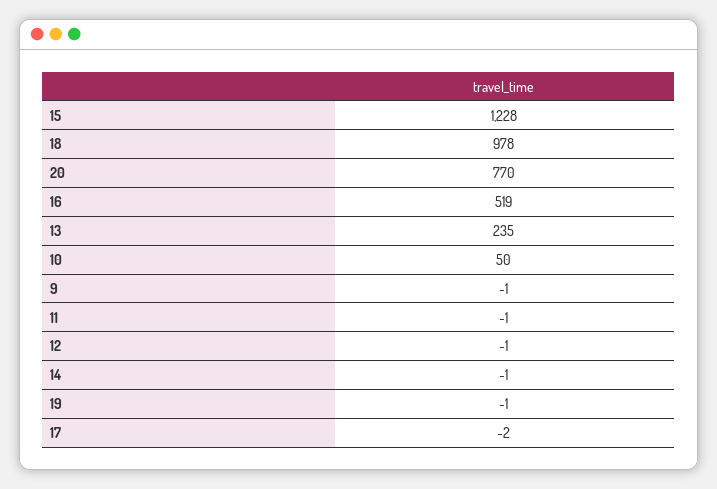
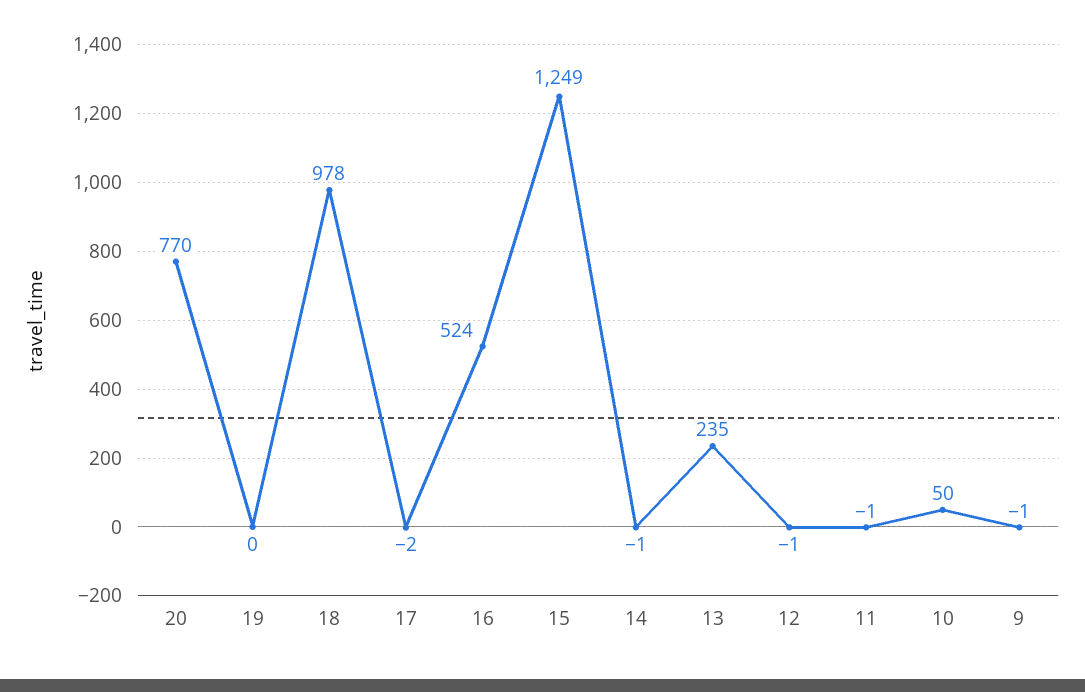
15: 1228 -> 1249
16: 519 -> 524
19: -1 -> 0

